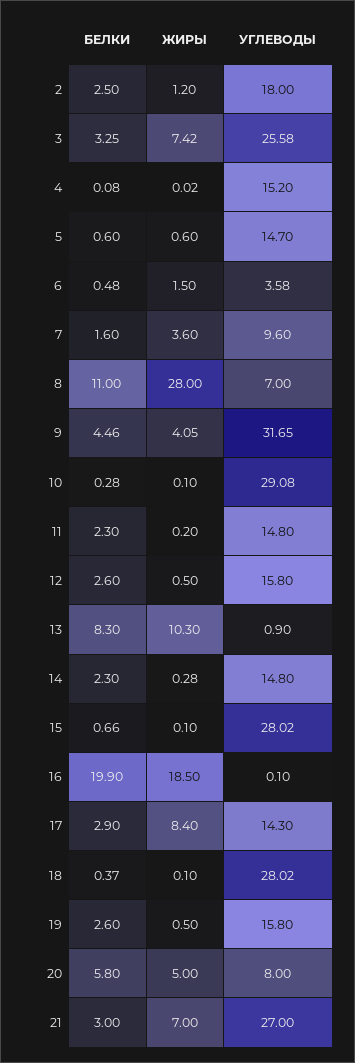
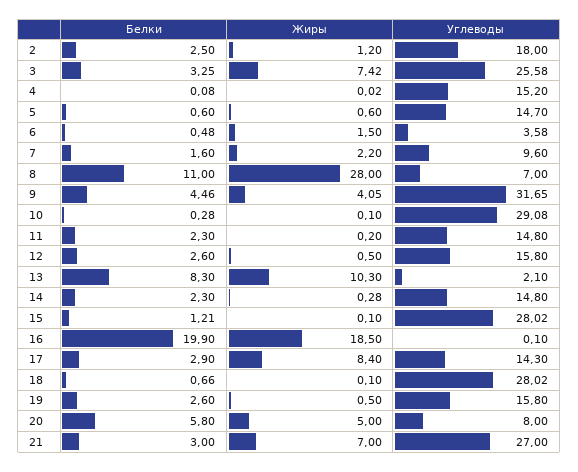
ЖИРЫ, 7: 3.6 -> 2.2
УГЛЕВОДЫ, 13: 0.9 -> 2.1
БЕЛКИ, 15: 0.66 -> 1.21
БЕЛКИ, 18: 0.37 -> 0.66

